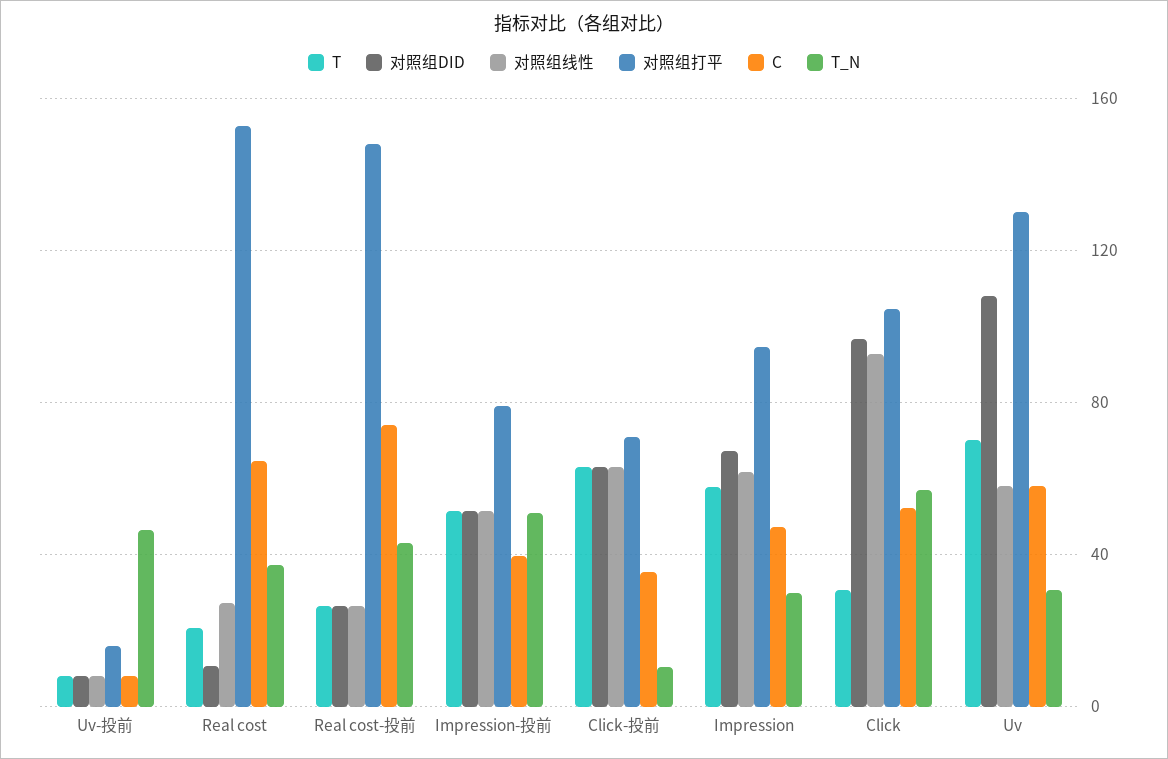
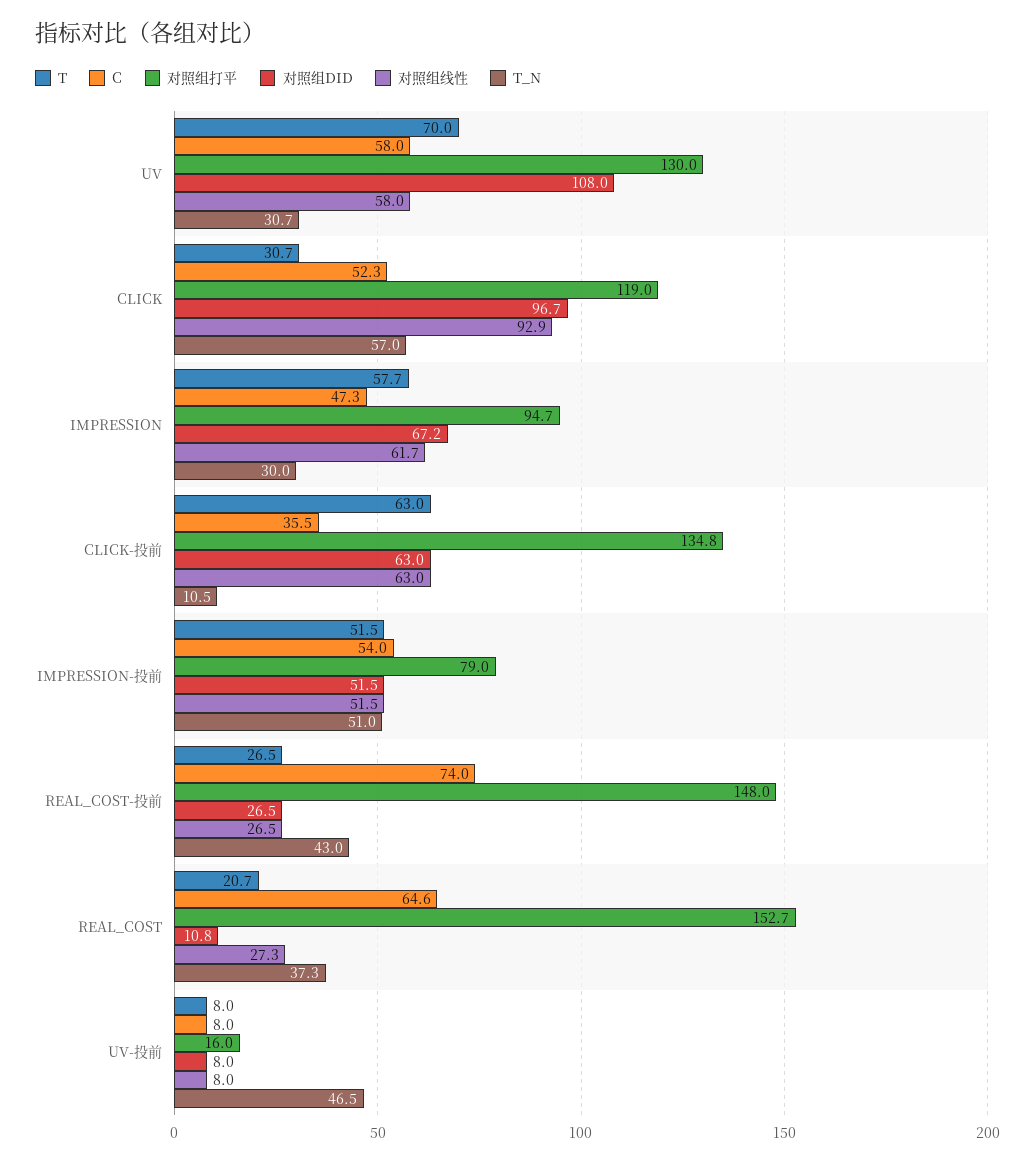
C, Impression-投前: 40 -> 54
对照组打平, Click-投前: 70 -> 134.8
对照组打平, Click: 105 -> 119

